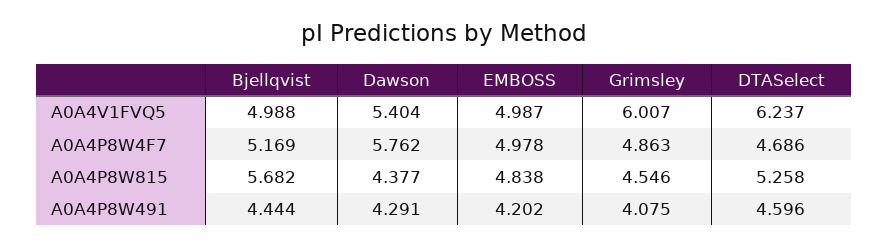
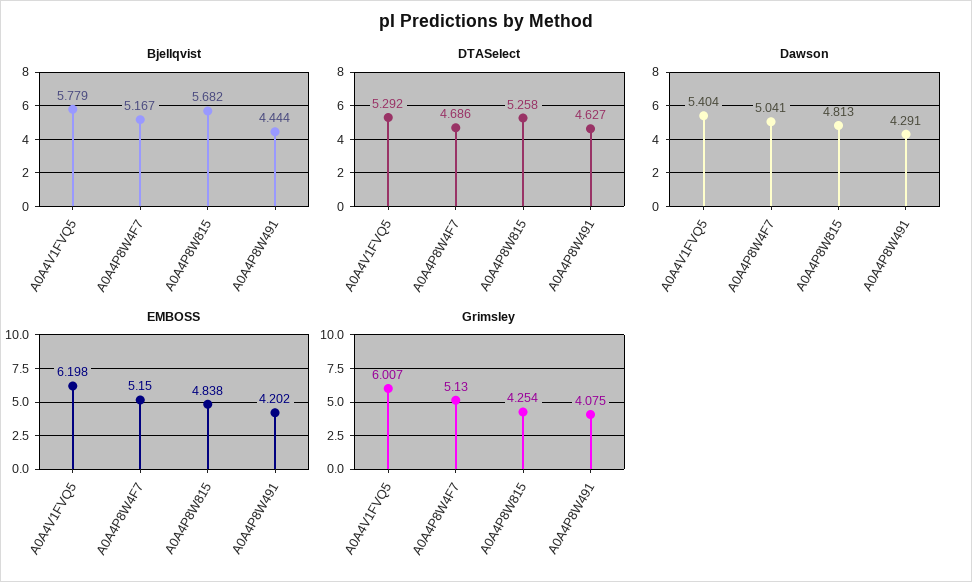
Bjellqvist, A0A4V1FVQ5: 4.988 -> 5.779
EMBOSS, A0A4V1FVQ5: 4.987 -> 6.198
DTASelect, A0A4V1FVQ5: 6.237 -> 5.292
Bjellqvist, A0A4P8W4F7: 5.169 -> 5.167
Dawson, A0A4P8W4F7: 5.762 -> 5.041
EMBOSS, A0A4P8W4F7: 4.978 -> 5.15
Grimsley, A0A4P8W4F7: 4.863 -> 5.13
Dawson, A0A4P8W815: 4.377 -> 4.813
Grimsley, A0A4P8W815: 4.546 -> 4.254
DTASelect, A0A4P8W491: 4.596 -> 4.627

